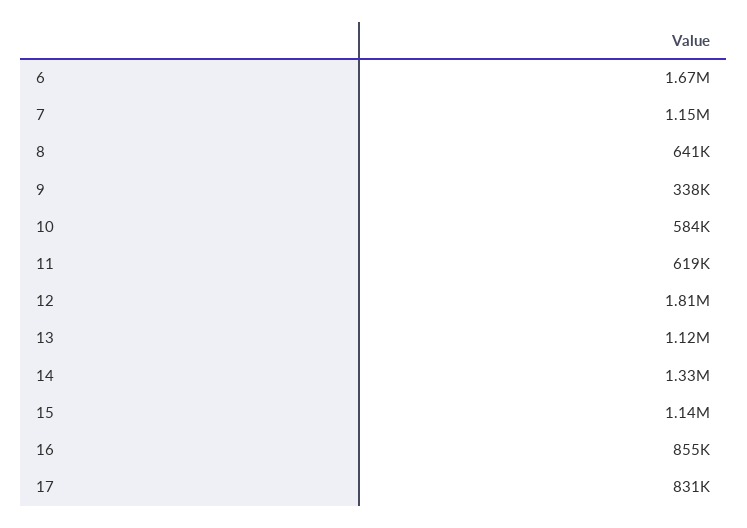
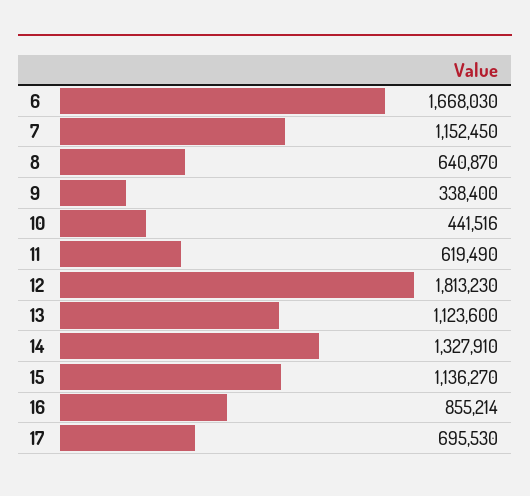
10: 584000 -> 441516
17: 831000 -> 695530

